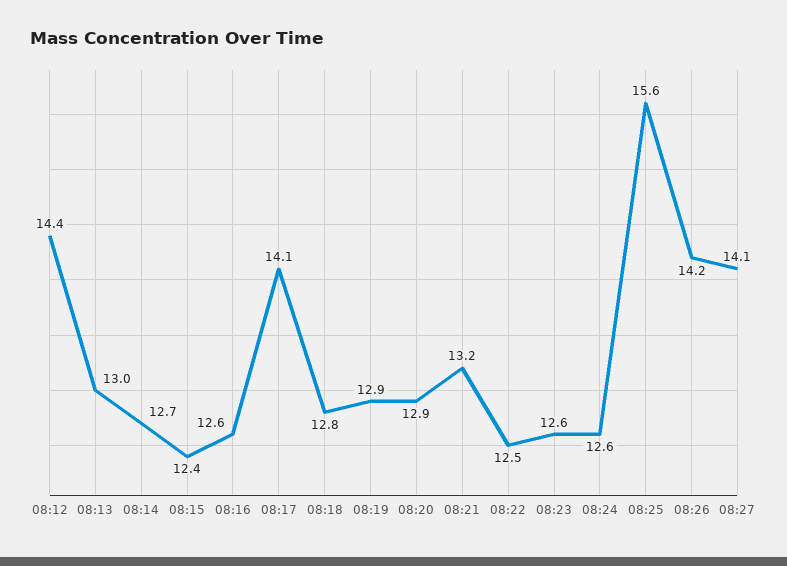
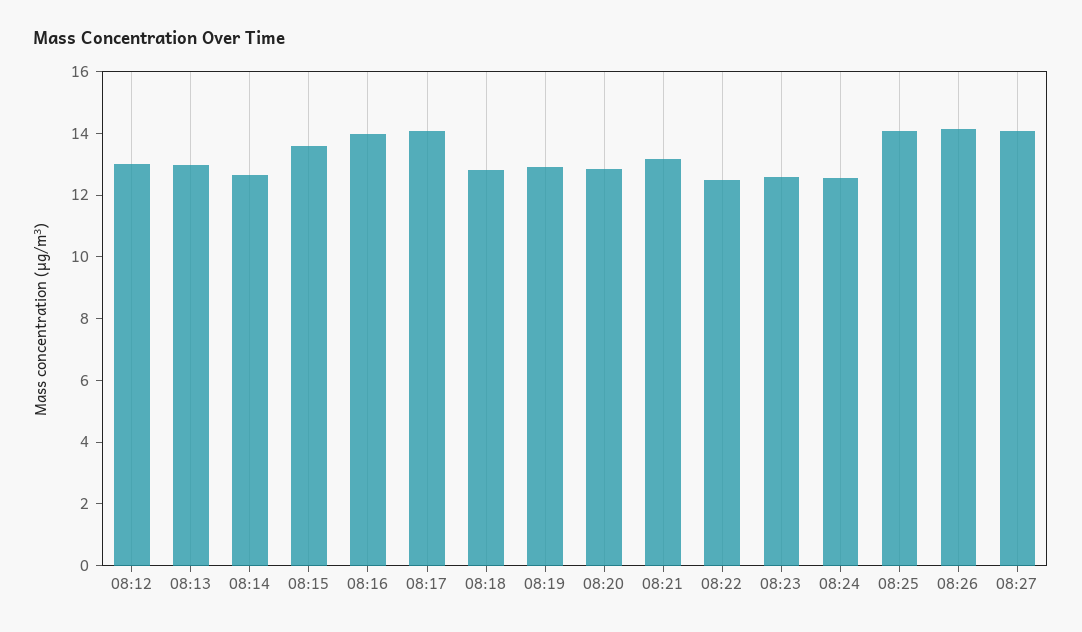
08:12: 14.4 -> 13
08:15: 12.4 -> 13.5
08:16: 12.6 -> 14
08:25: 15.6 -> 14

